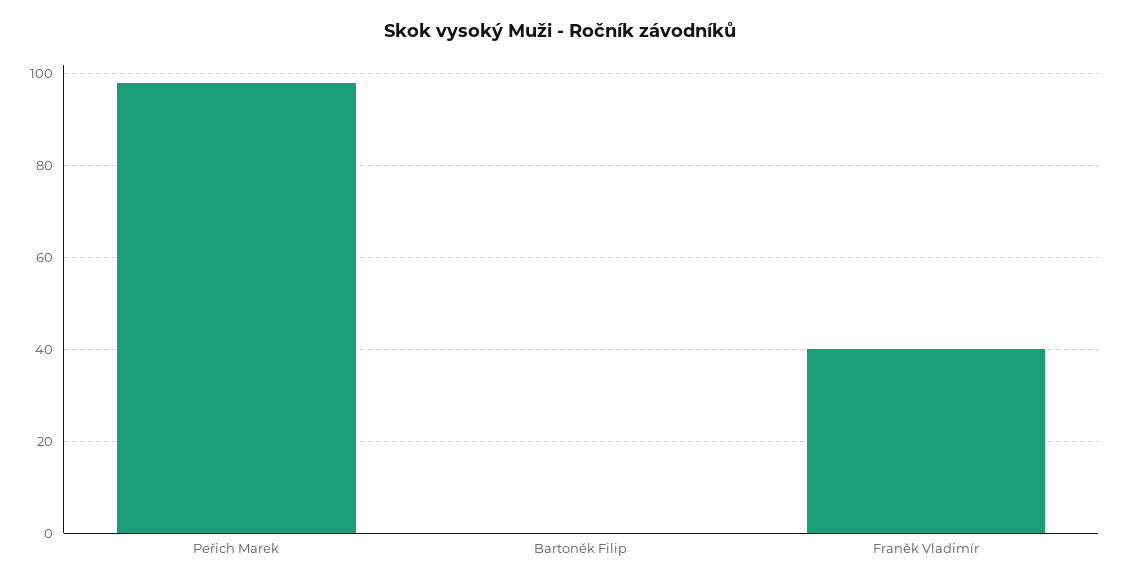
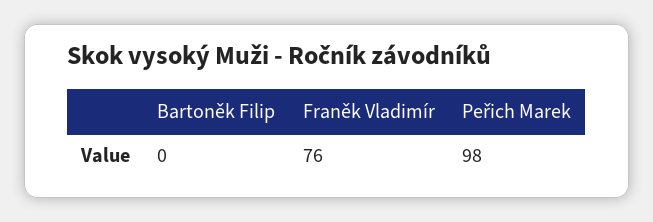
Franěk Vladimír: 40 -> 76

